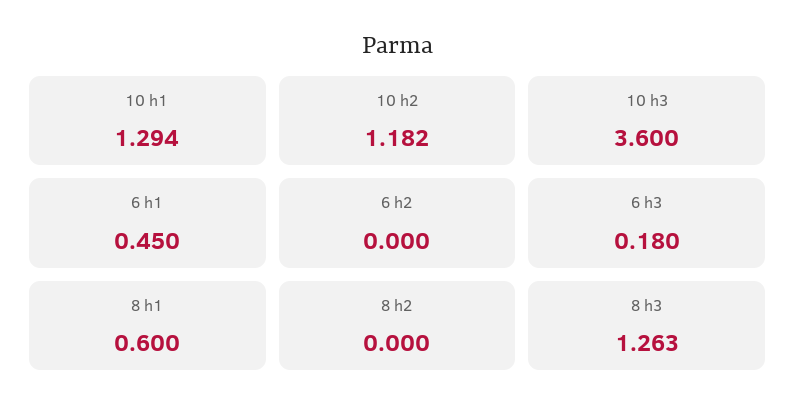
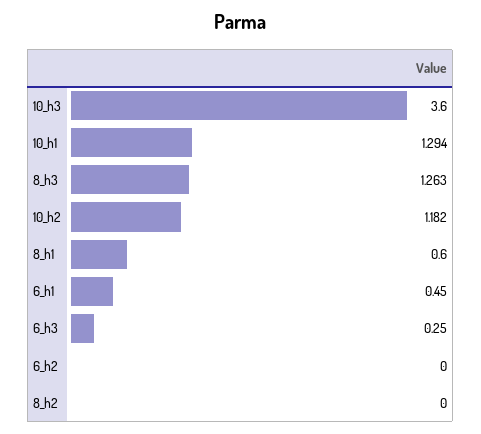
6 h3: 0.18 -> 0.25

